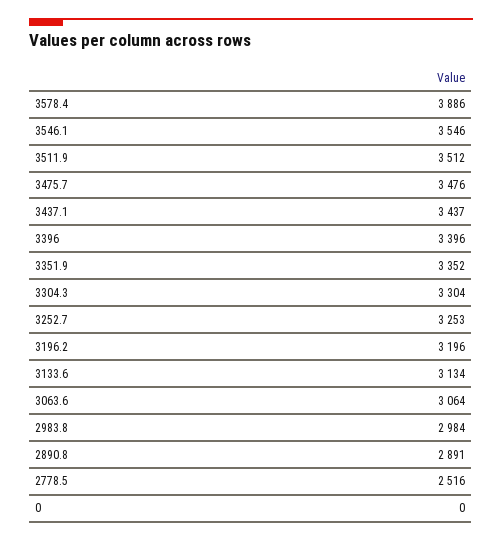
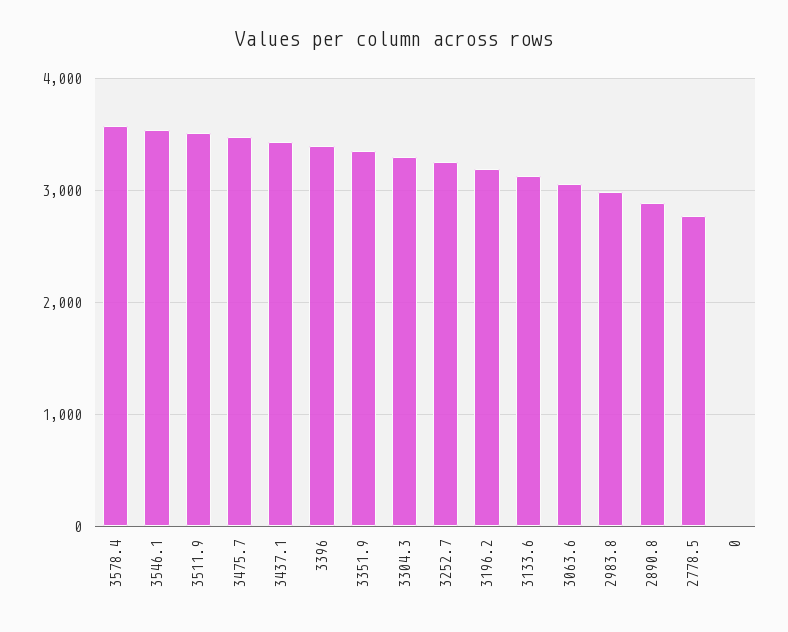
3578.4: 3886 -> 3600
2778.5: 2516 -> 2800

